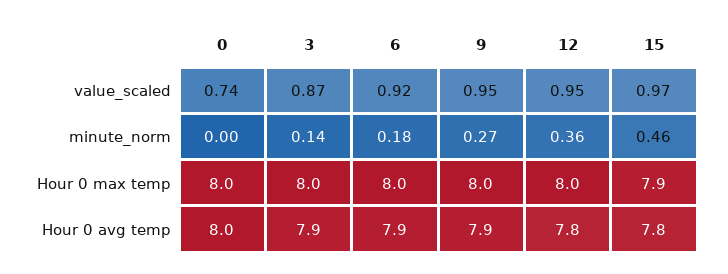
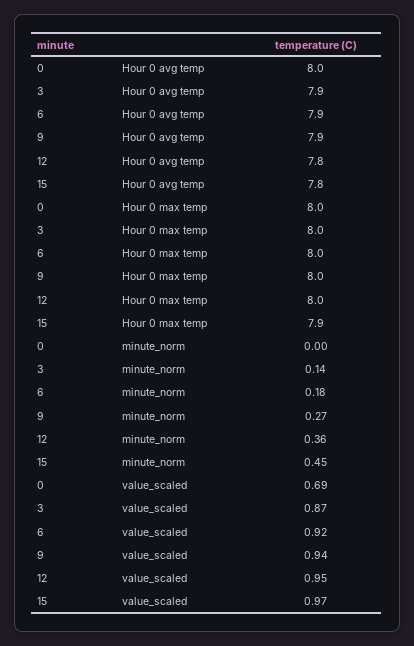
0, value_scaled: 0.74 -> 0.69
9, value_scaled: 0.95 -> 0.94
15, minute_norm: 0.46 -> 0.45

